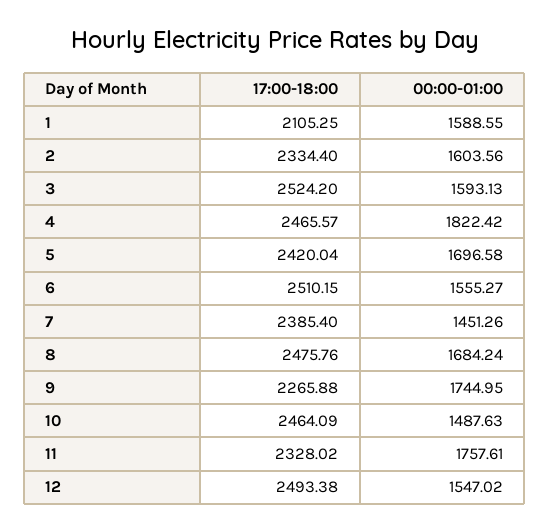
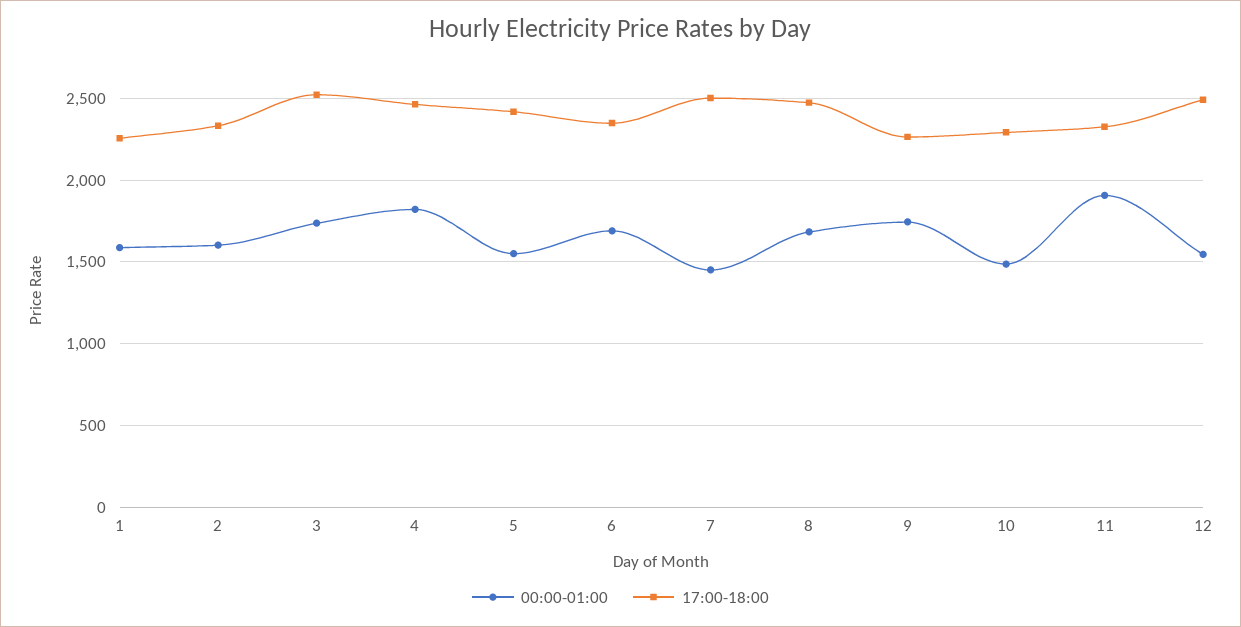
17:00-18:00, 1: 2105.25 -> 2250
00:00-01:00, 3: 1593.13 -> 1750
00:00-01:00, 5: 1696.58 -> 1550
17:00-18:00, 6: 2510.15 -> 2350
00:00-01:00, 6: 1555.27 -> 1700
17:00-18:00, 7: 2385.4 -> 2500
17:00-18:00, 10: 2464.09 -> 2300
00:00-01:00, 11: 1757.61 -> 1900

